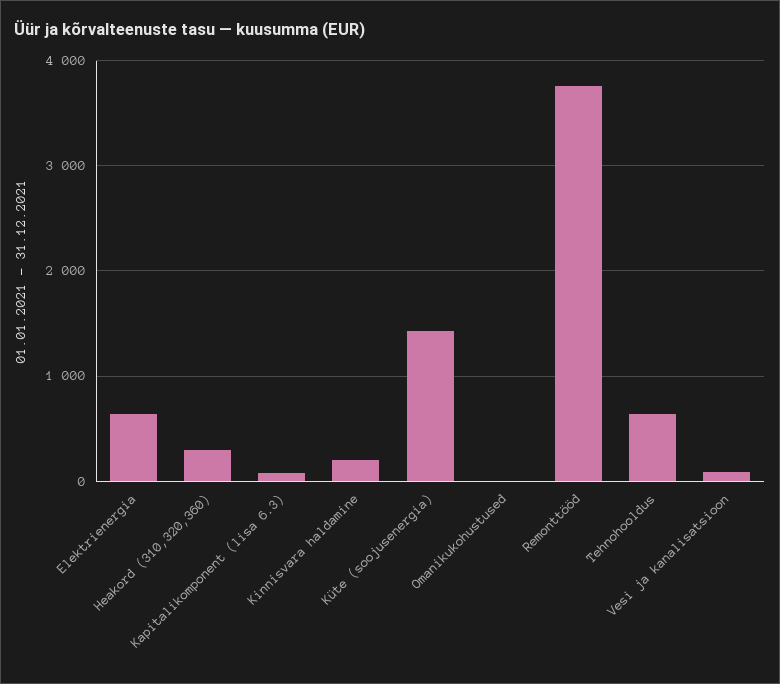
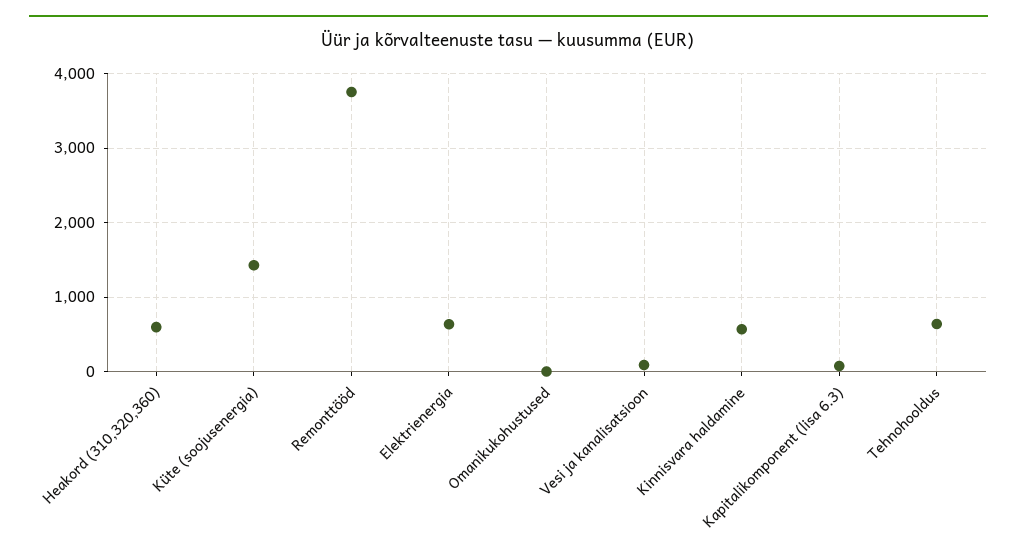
Heakord (310,320,360): 300 -> 600
Kinnisvara haldamine: 200 -> 600

